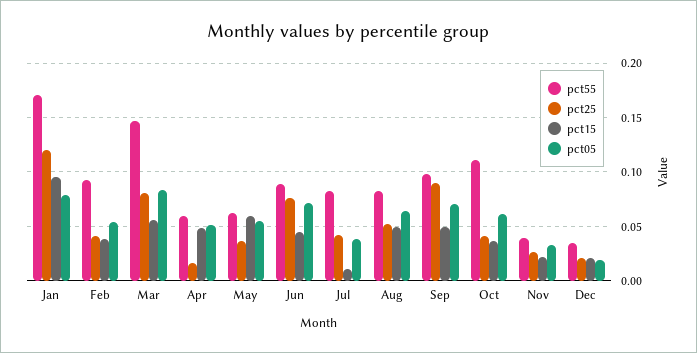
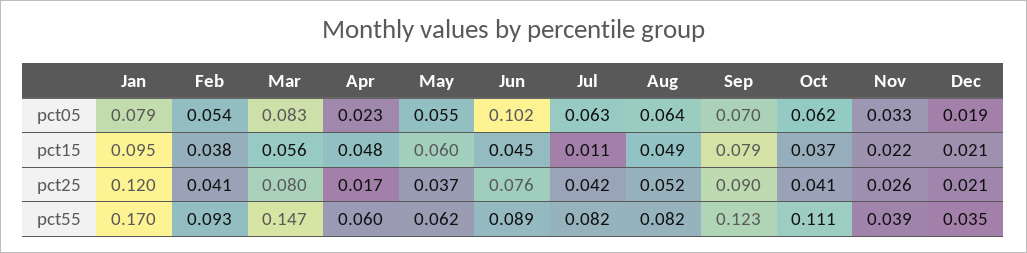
pct05, Apr: 0.05 -> 0.023
pct05, Jun: 0.07 -> 0.102
pct05, Jul: 0.04 -> 0.063
pct55, Sep: 0.1 -> 0.123
pct15, Sep: 0.05 -> 0.079

